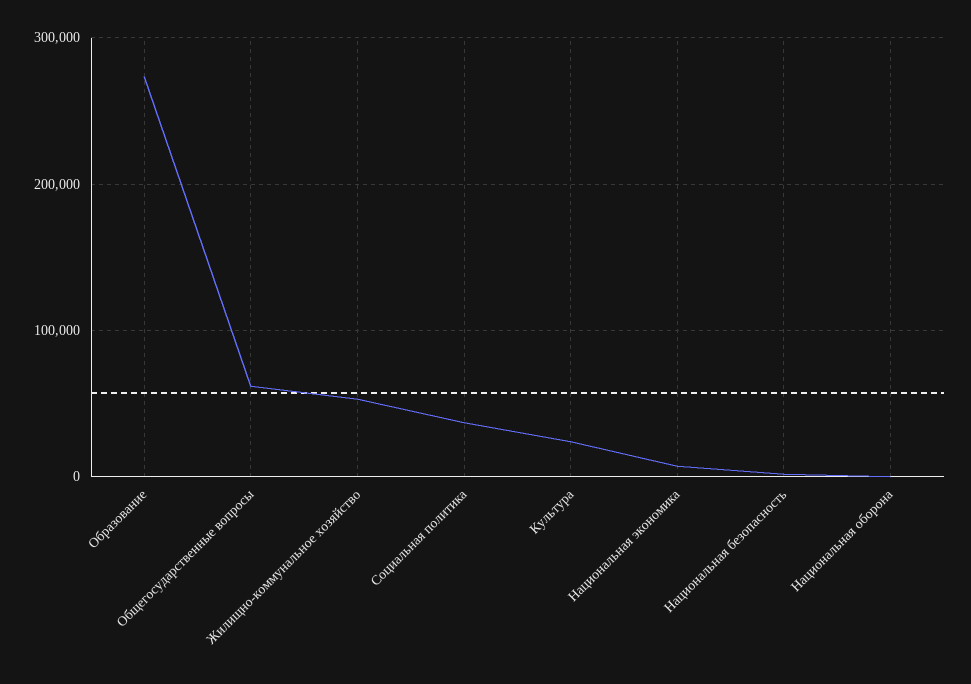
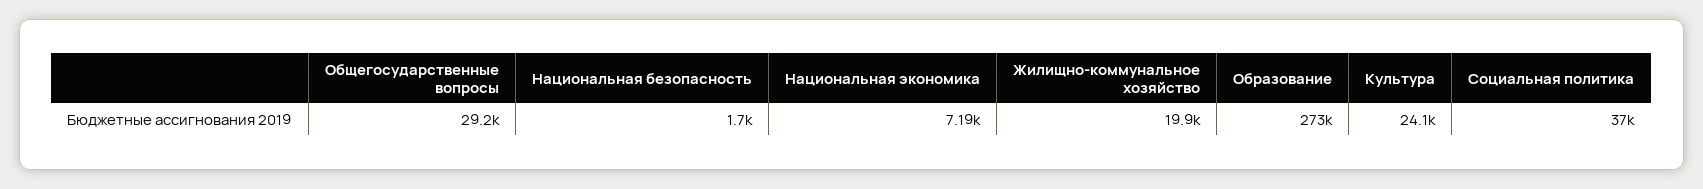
Общегосударственные вопросы: 60000 -> 29200
Жилищно-коммунальное хозяйство: 50000 -> 19900
Национальная оборона: 0 -> none

